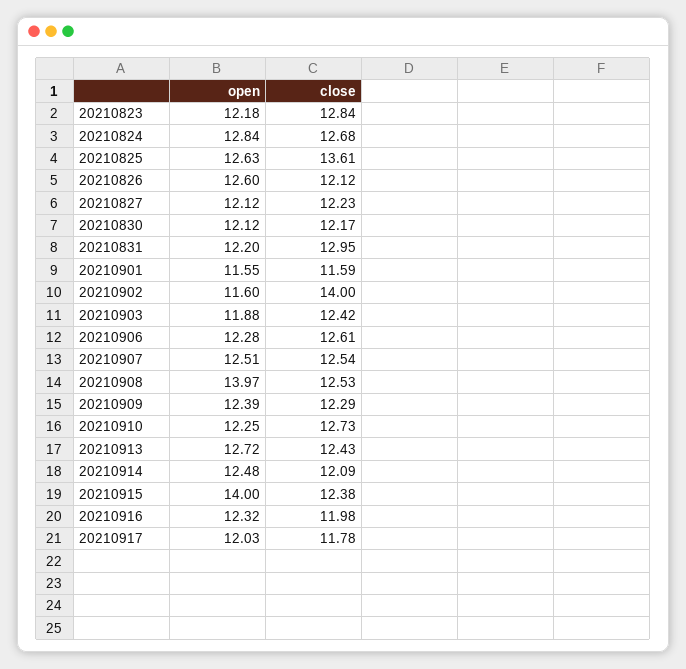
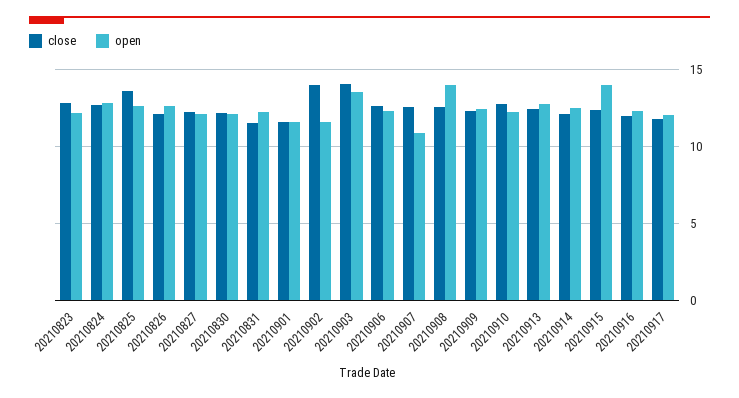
close, 20210831: 12.95 -> 11.5
open, 20210903: 11.88 -> 13.5
close, 20210903: 12.42 -> 14
open, 20210907: 12.51 -> 11

